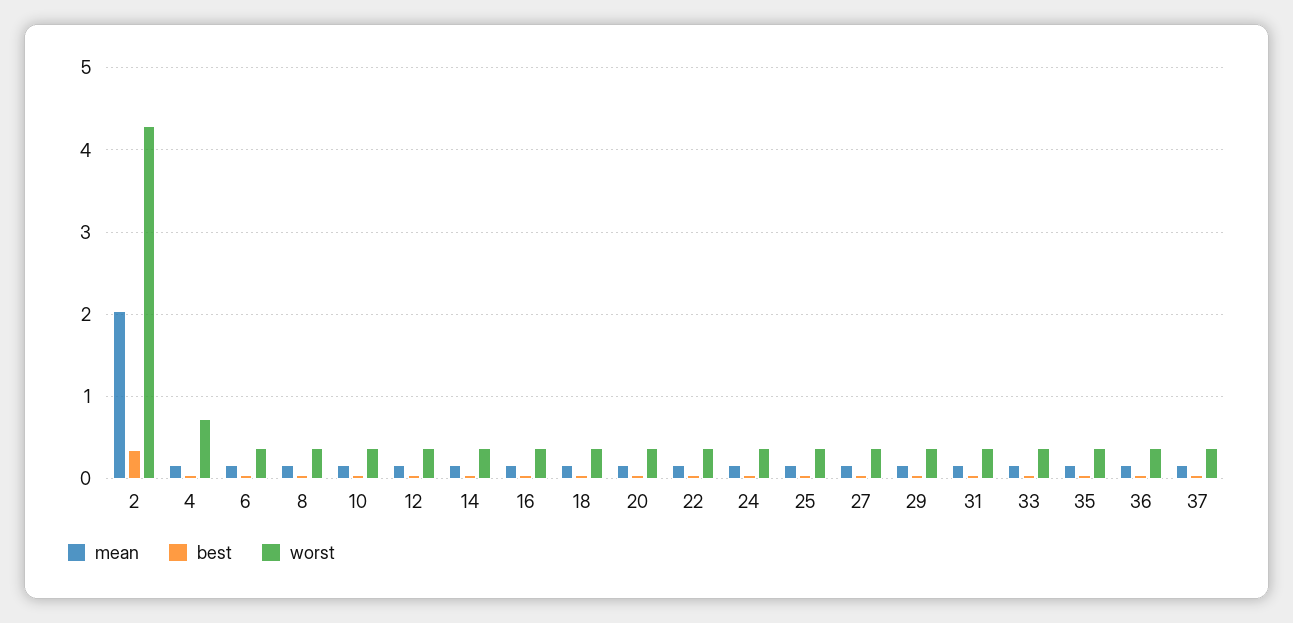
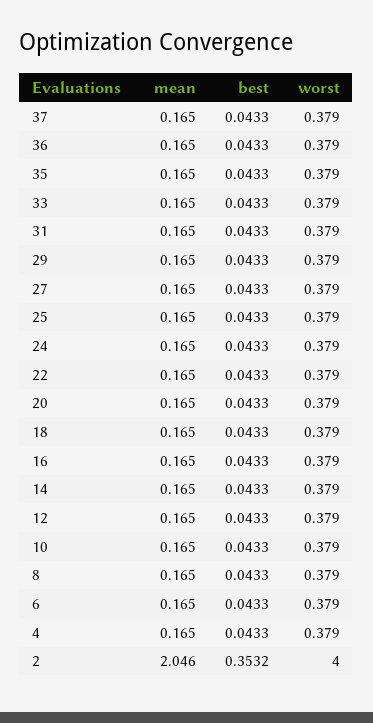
worst, 2: 4.3 -> 4
worst, 4: 0.7 -> 0.379

